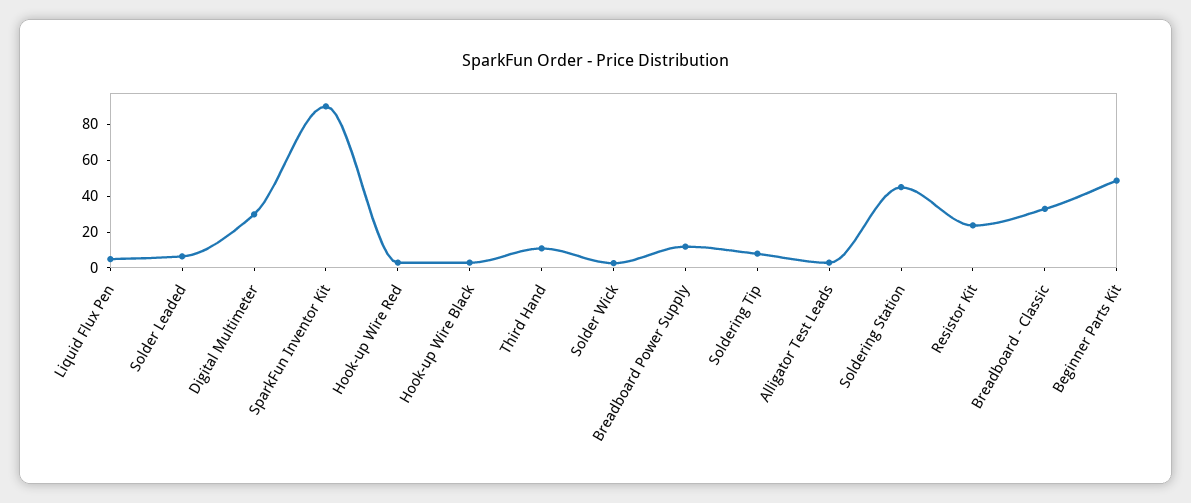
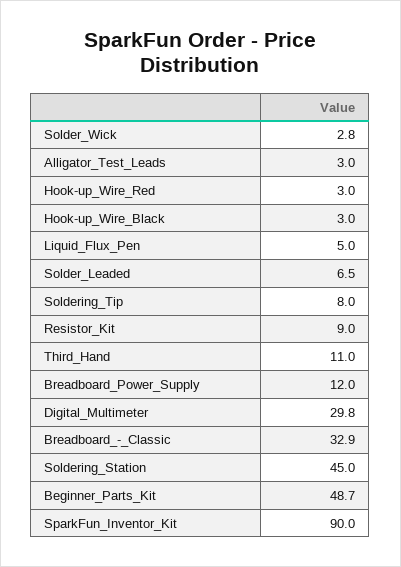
Resistor Kit: 25 -> 9

